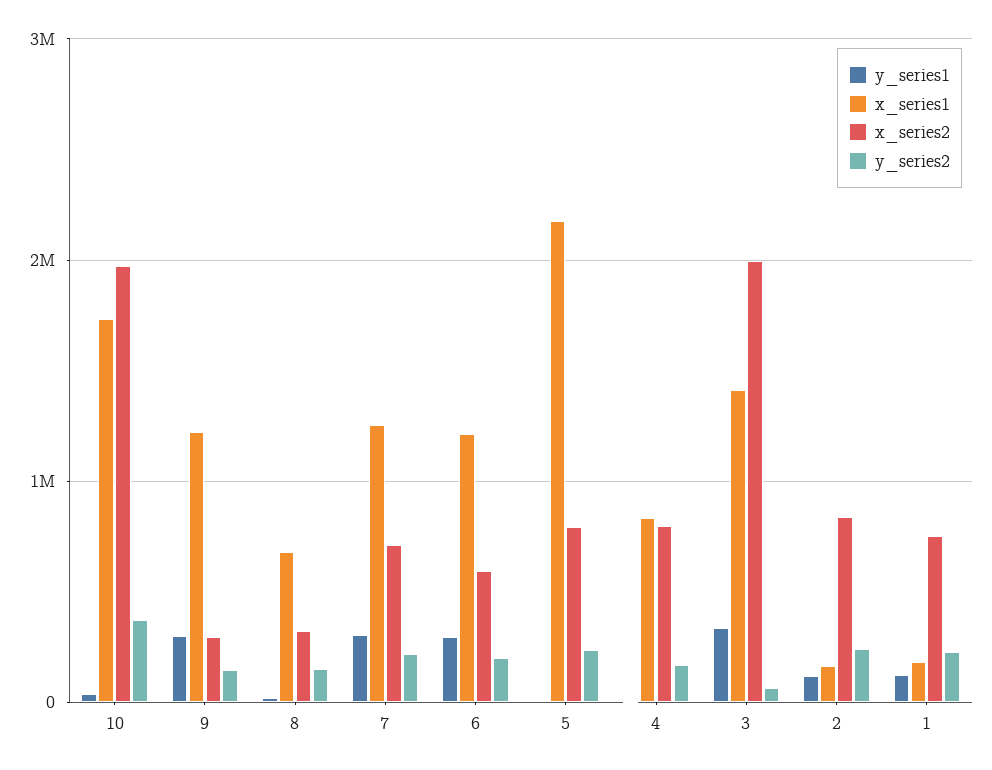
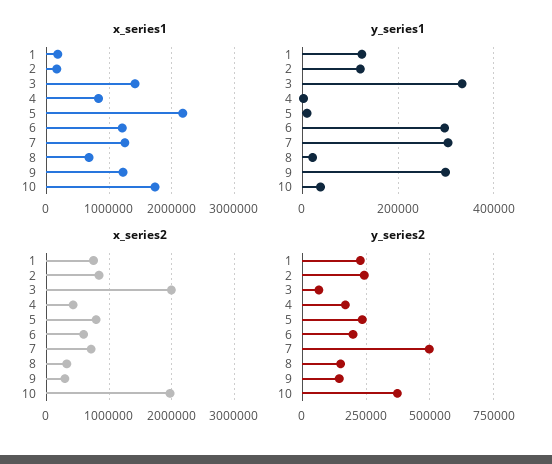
y_series2, 7: 200000 -> 500000
x_series2, 4: 800000 -> 400000

